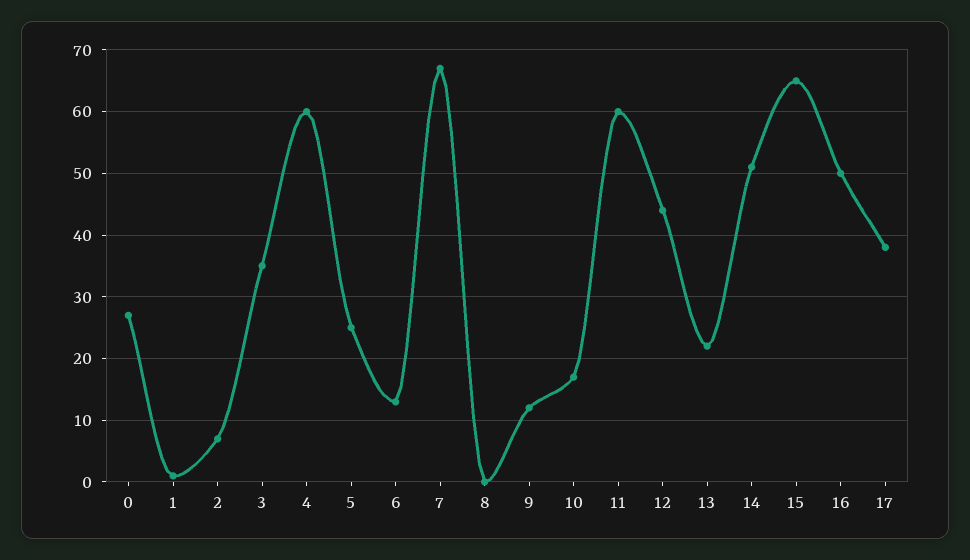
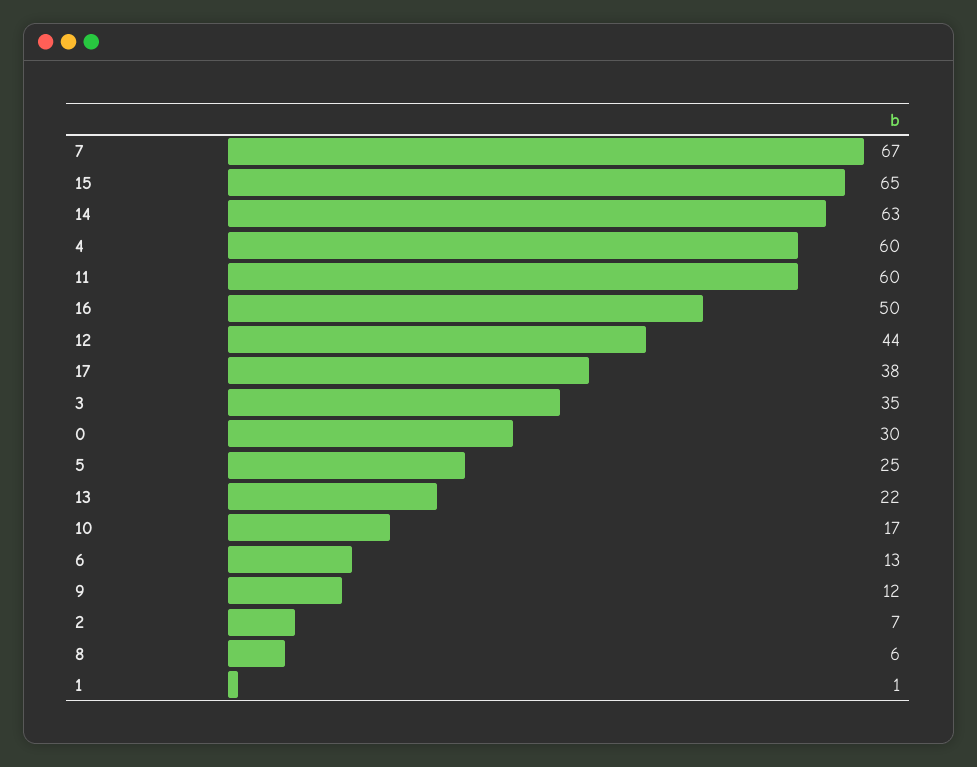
0: 27 -> 30
8: 0 -> 6
14: 51 -> 63

